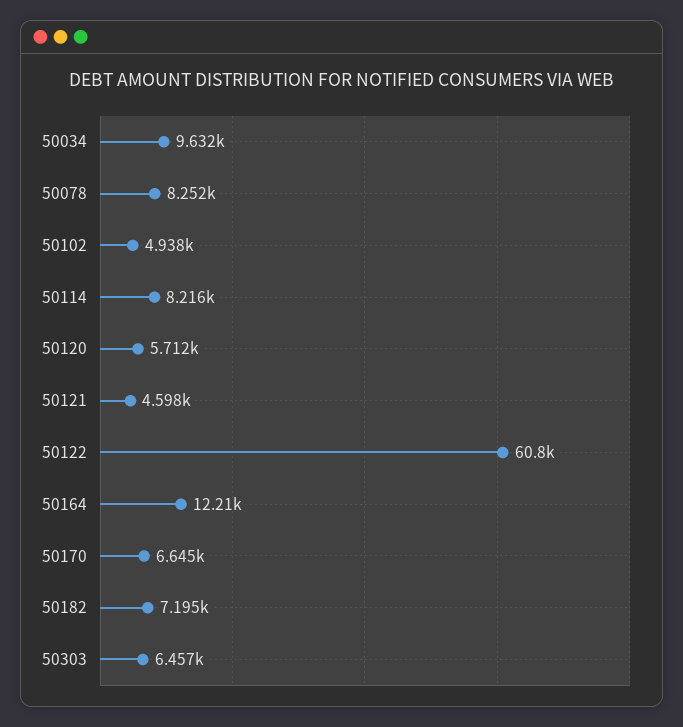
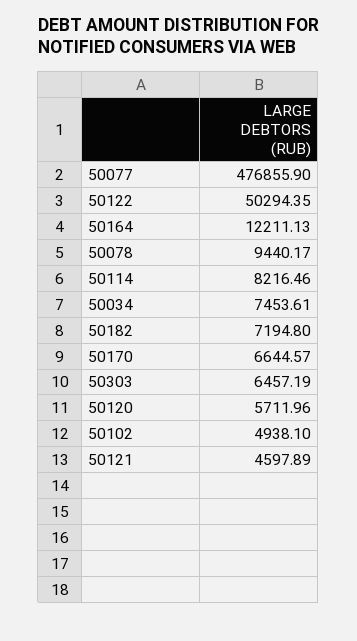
50034: 9632 -> 7453.61
50078: 8252 -> 9440.17
50122: 60800 -> 50294.35
50077: none -> 476855.9

